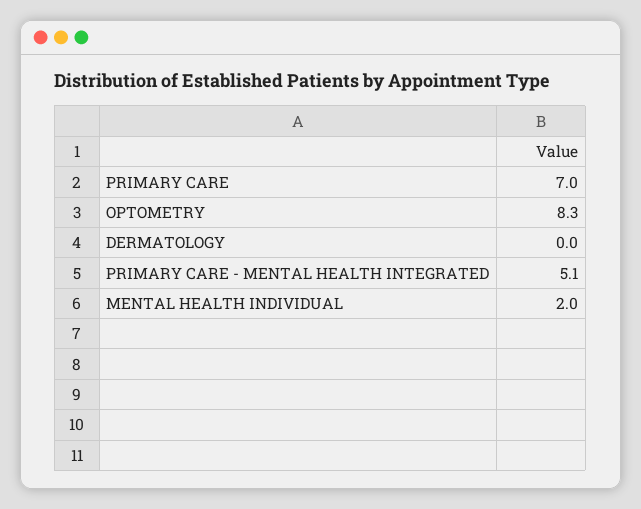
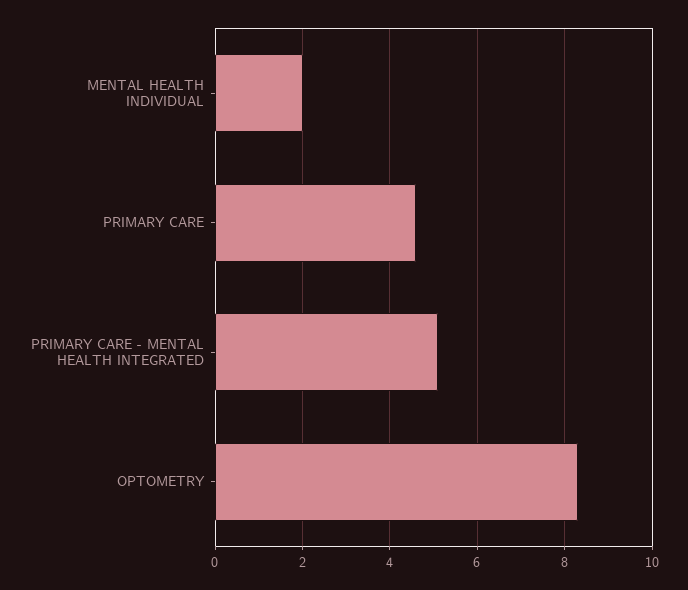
PRIMARY CARE: 7 -> 4.5
DERMATOLOGY: 0 -> none

